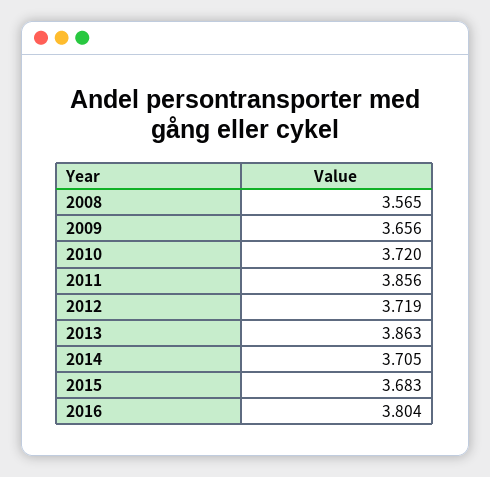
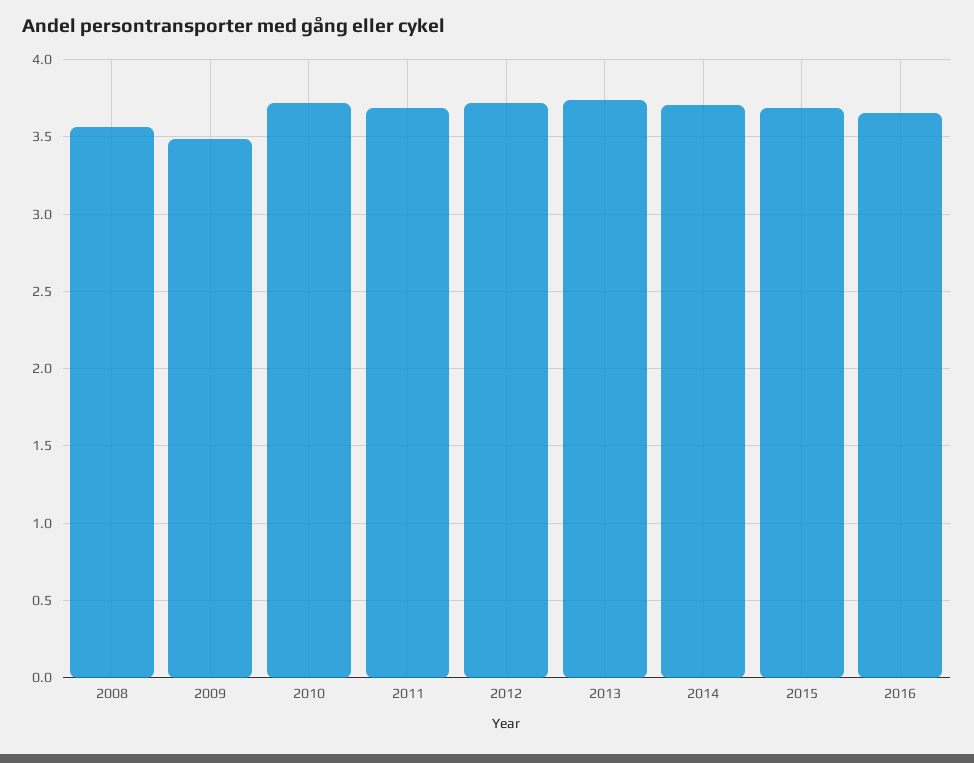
2009: 3.656 -> 3.5
2011: 3.856 -> 3.7
2013: 3.863 -> 3.75
2016: 3.804 -> 3.65

